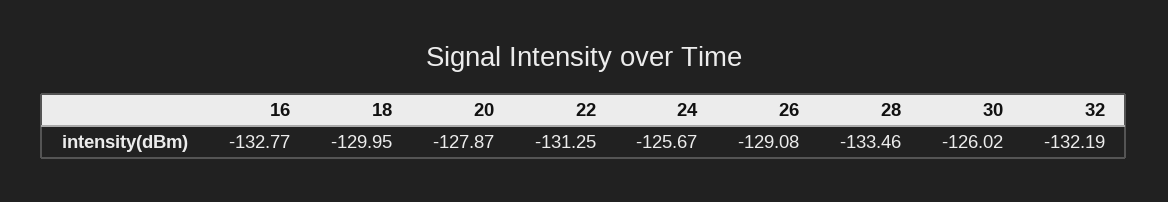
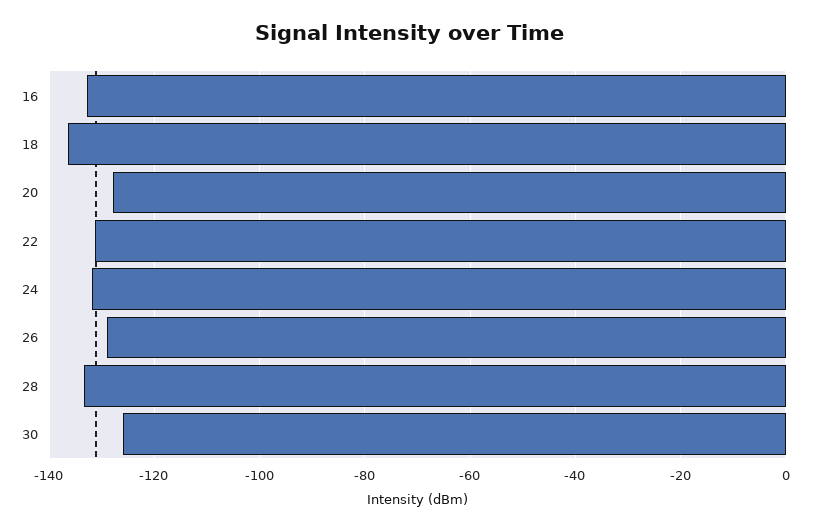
18: -129.95 -> -136
24: -125.67 -> -132
32: -132.19 -> none

